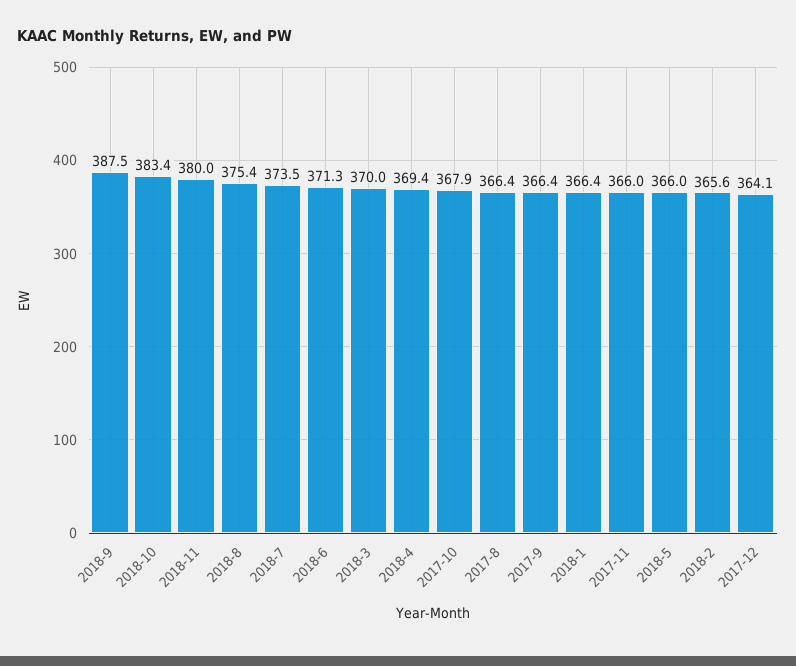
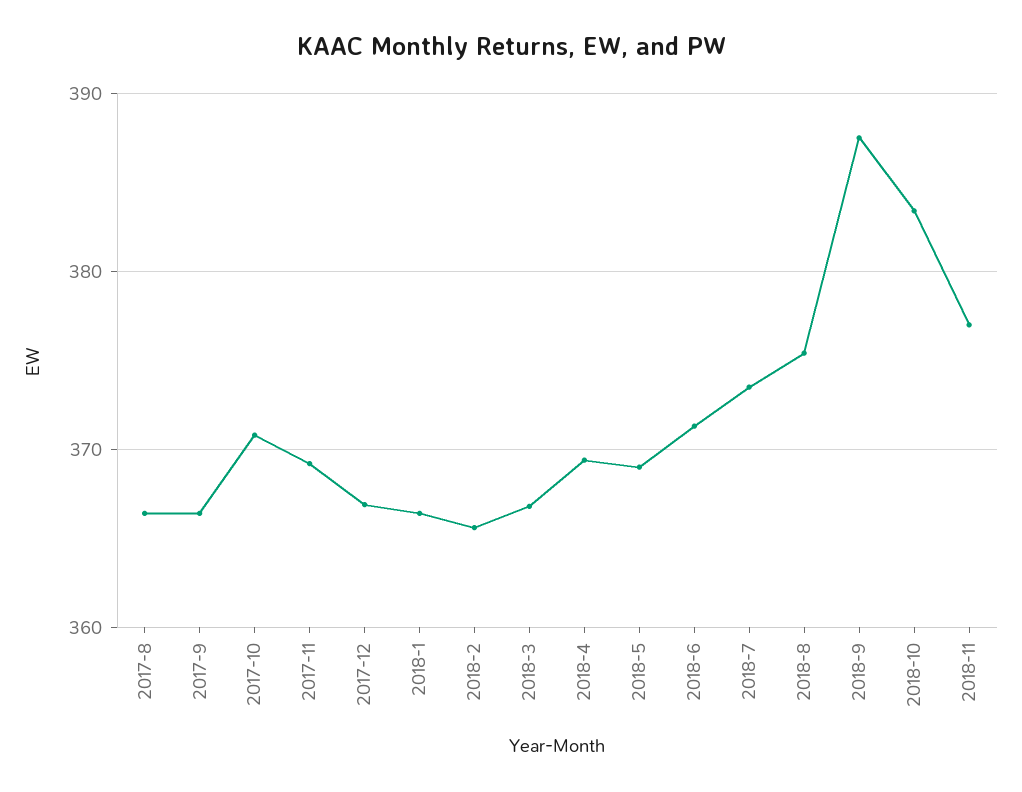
2018-11: 380 -> 377
2018-3: 370 -> 367
2017-10: 367.9 -> 371
2017-11: 366 -> 369
2018-5: 366 -> 369
2017-12: 364.1 -> 367

